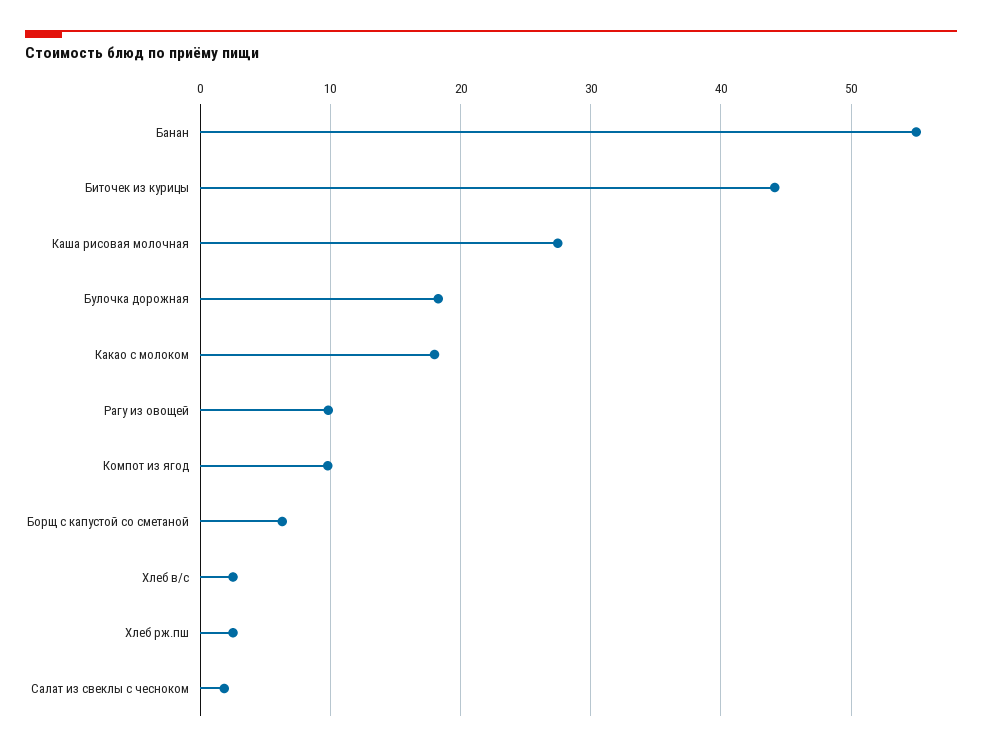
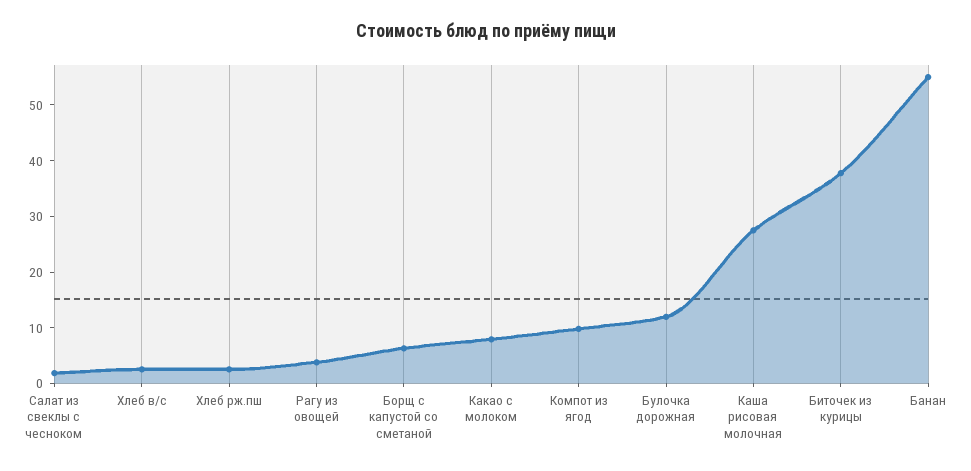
Биточек из курицы: 44 -> 38
Булочка дорожная: 18 -> 12
Какао с молоком: 18 -> 8
Рагу из овощей: 10 -> 4

